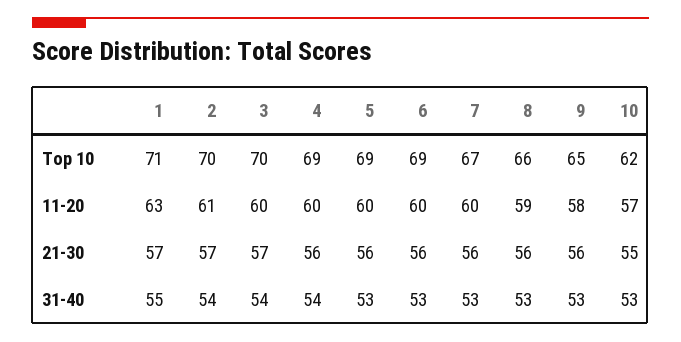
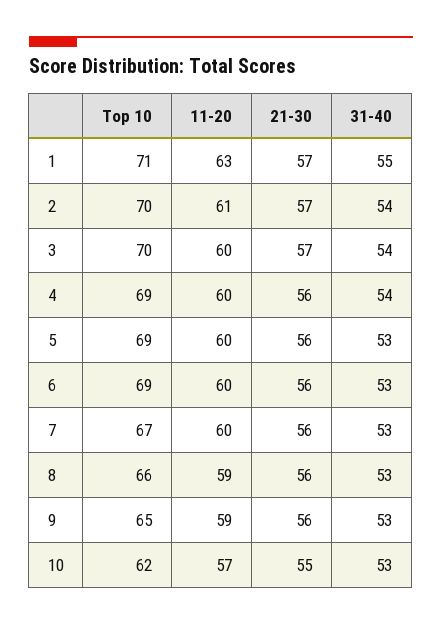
9, 11-20: 58 -> 59

